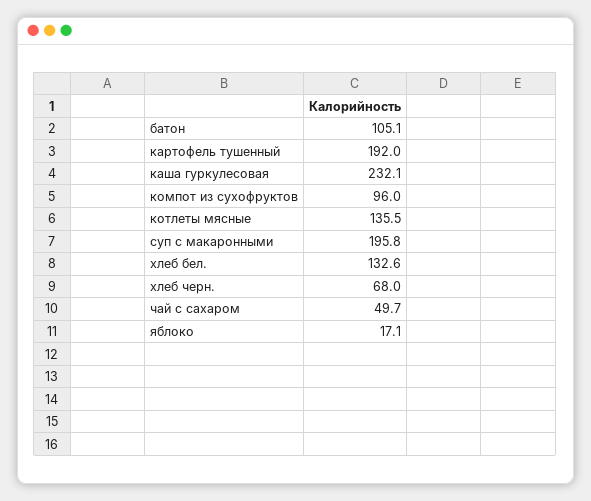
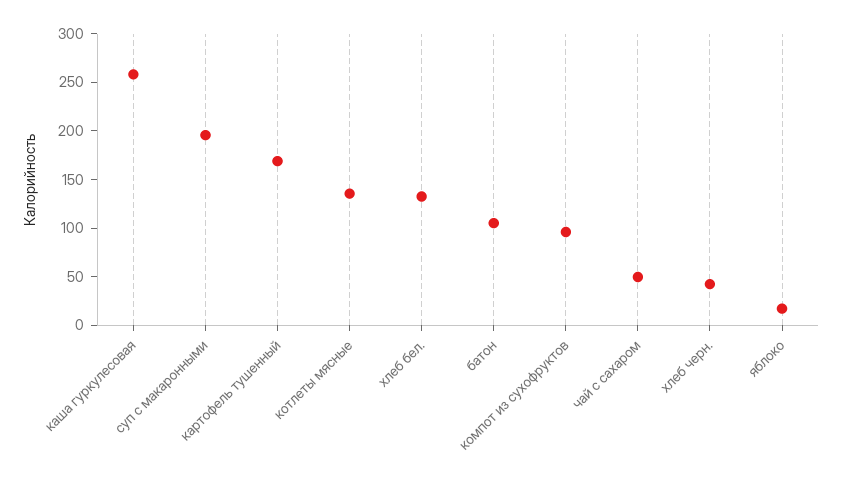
картофель тушенный: 192 -> 170
каша гуркулесовая: 232.1 -> 260
хлеб черн.: 68 -> 40

